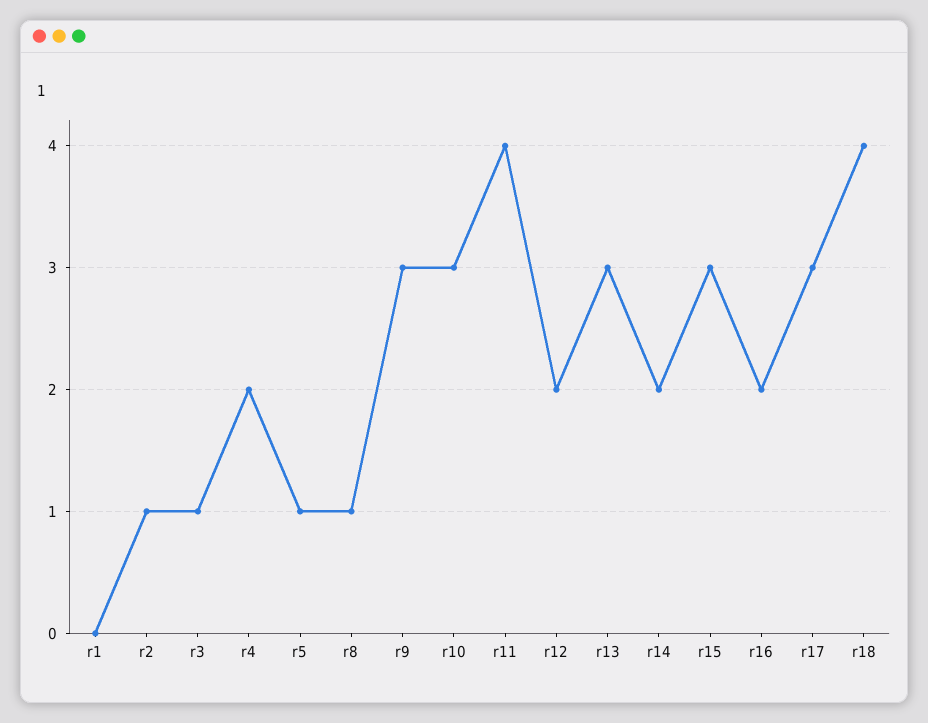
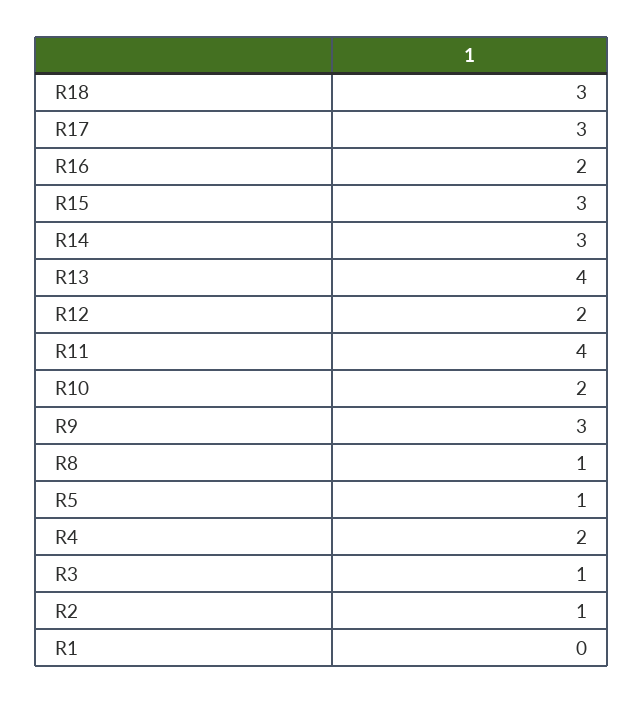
r10: 3 -> 2
r13: 3 -> 4
r14: 2 -> 3
r18: 4 -> 3

